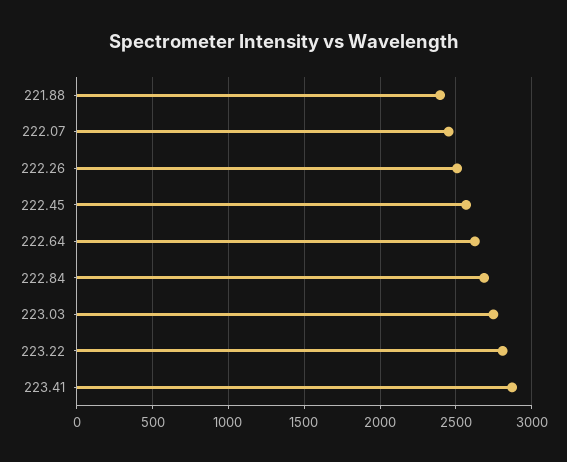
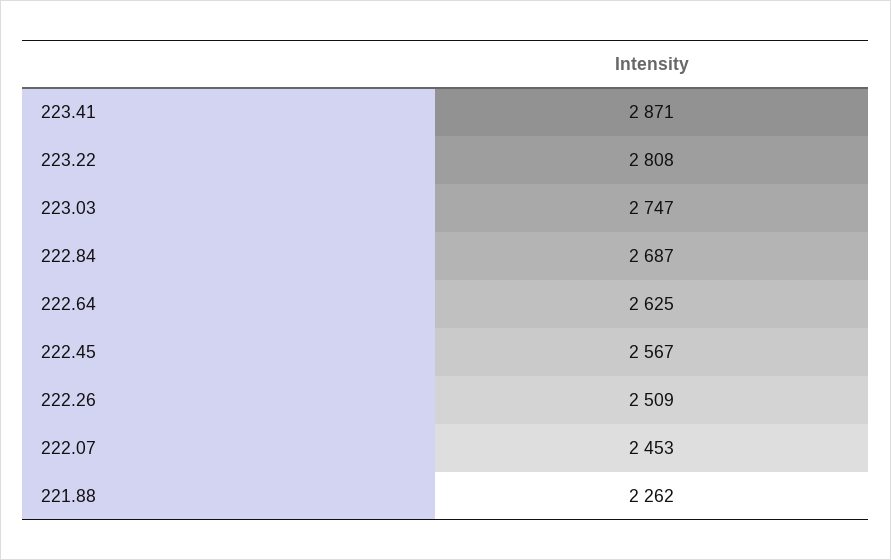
221.88: 2400 -> 2262

